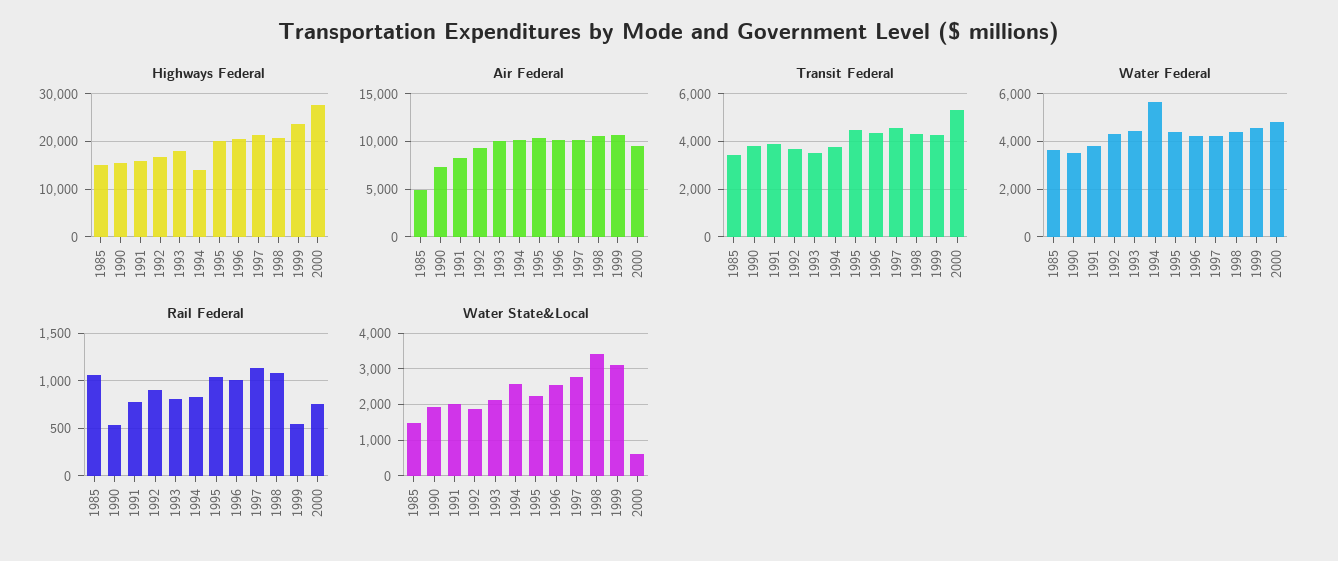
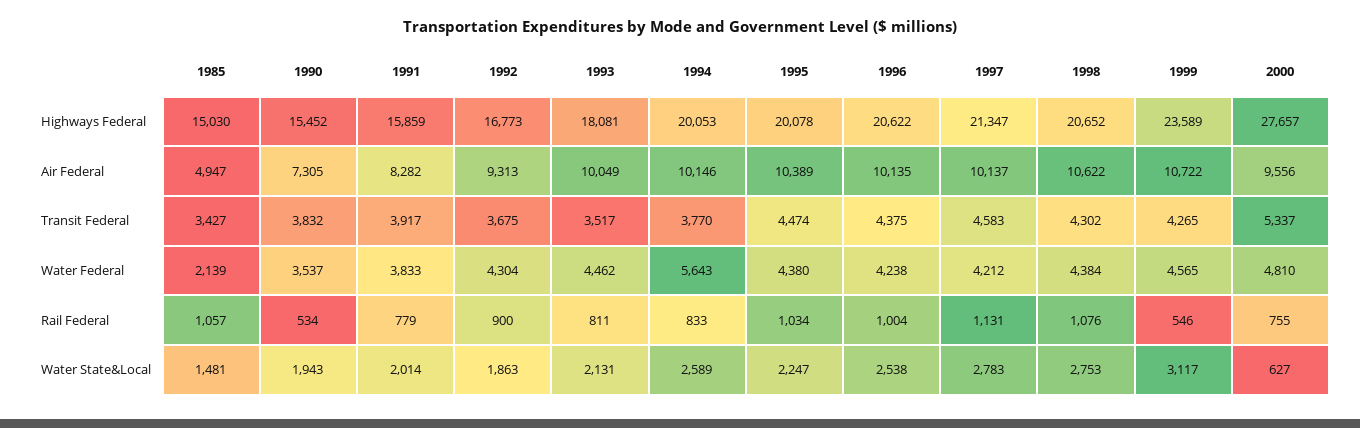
Highways Federal, 1994: 14000 -> 20053
Water Federal, 1985: 3500 -> 2139
Water State&Local, 1998: 3400 -> 2753

